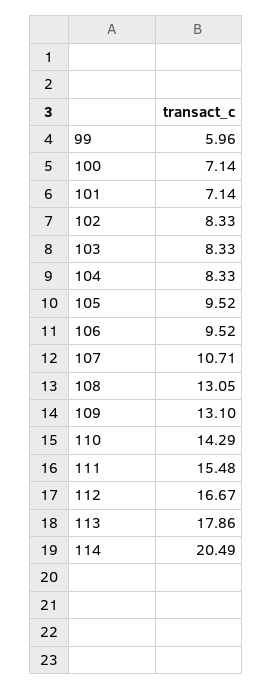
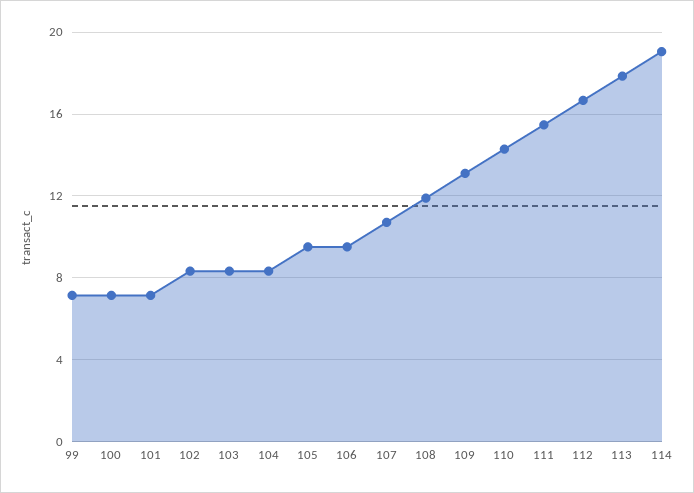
99: 5.96 -> 7
108: 13.05 -> 12
114: 20.49 -> 19

